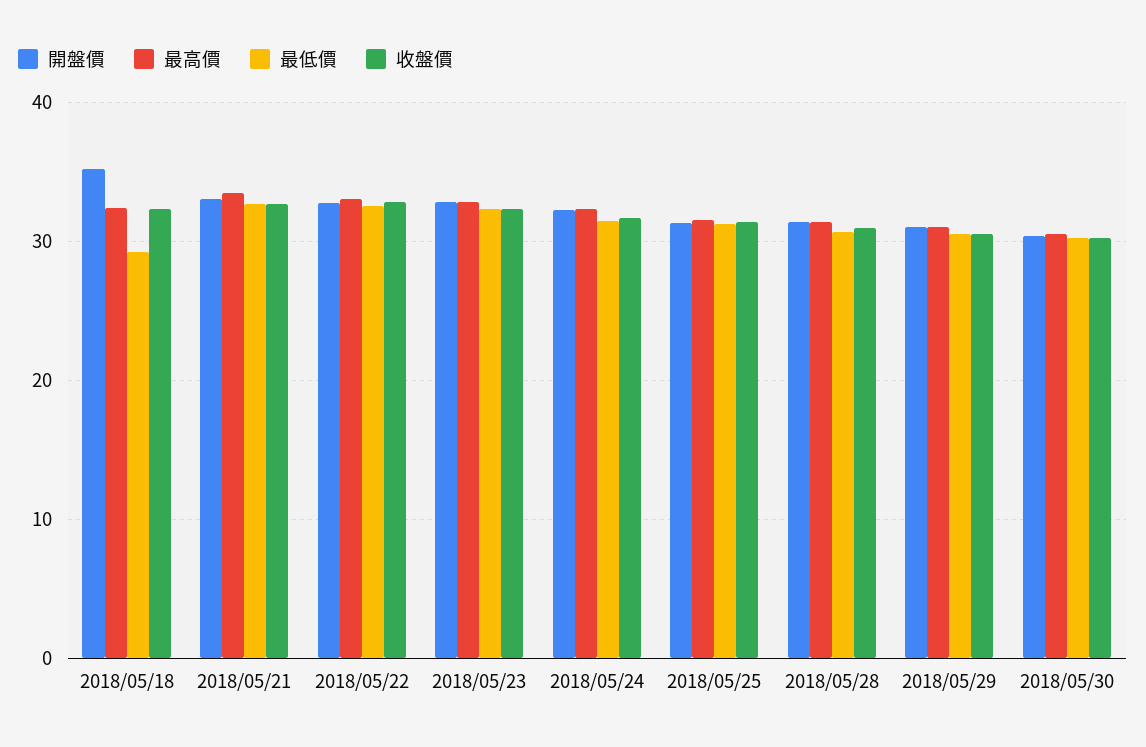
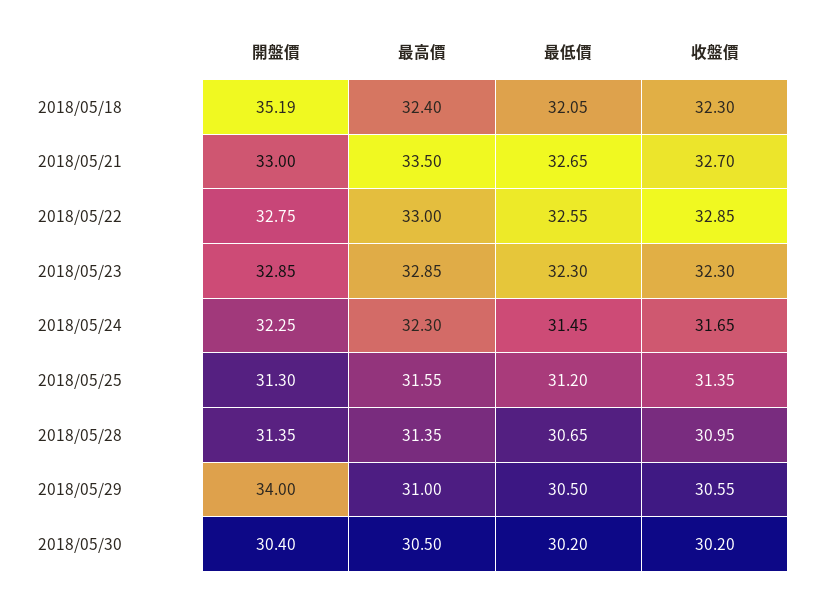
最低價, 2018/05/18: 29 -> 32.05
開盤價, 2018/05/29: 31 -> 34

